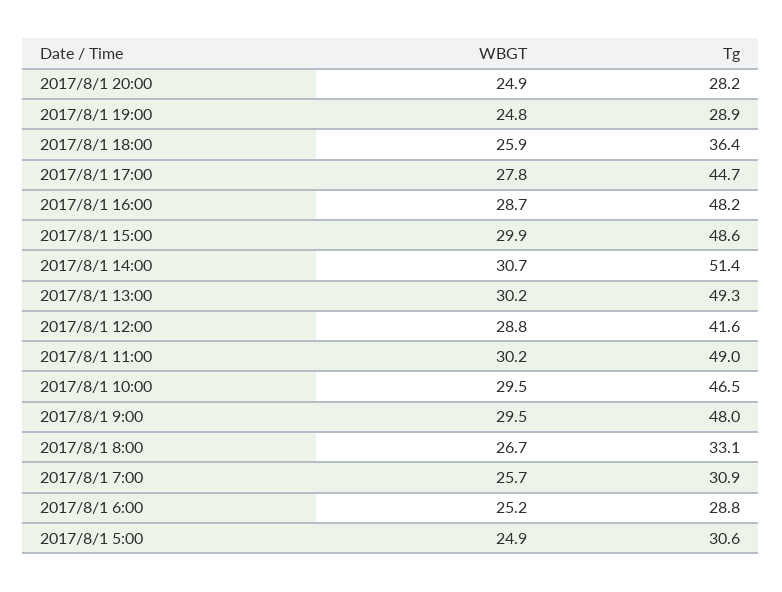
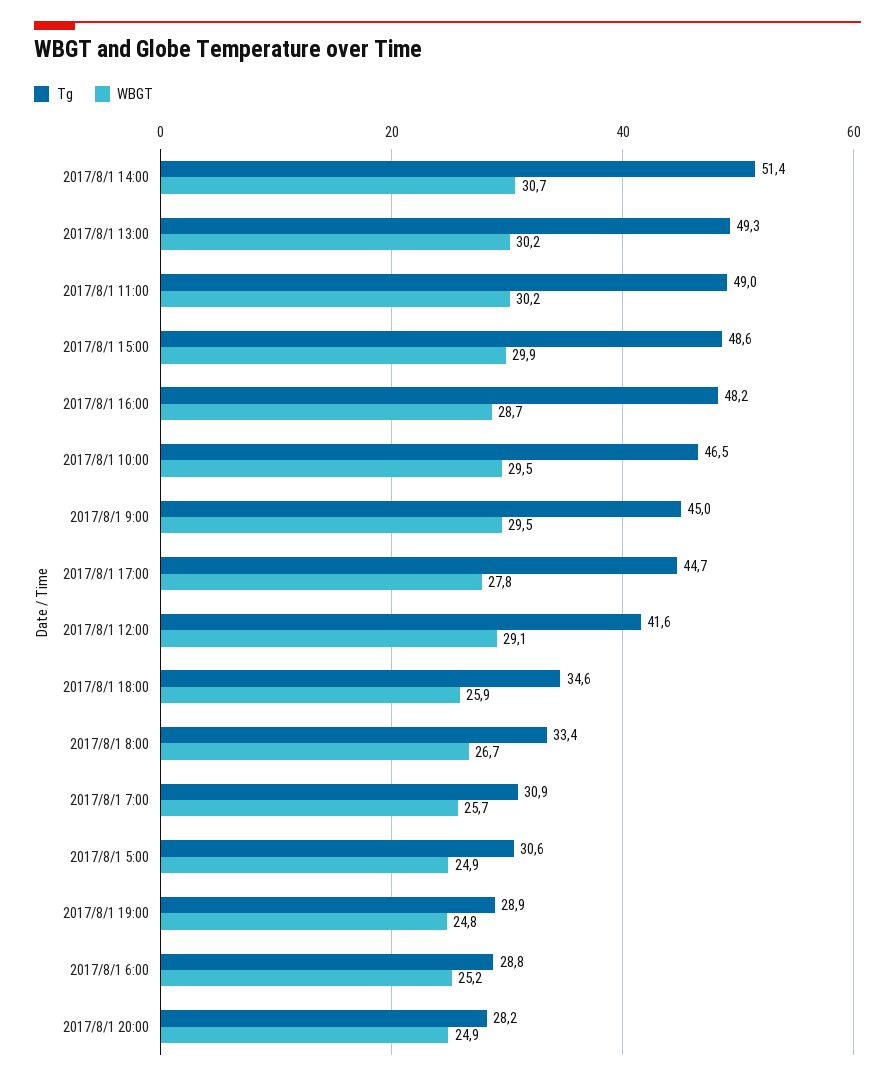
Tg, 2017/8/1 18:00: 36.4 -> 34.6
WBGT, 2017/8/1 12:00: 28.8 -> 29.1
Tg, 2017/8/1 9:00: 48 -> 45
Tg, 2017/8/1 8:00: 33.1 -> 33.4

